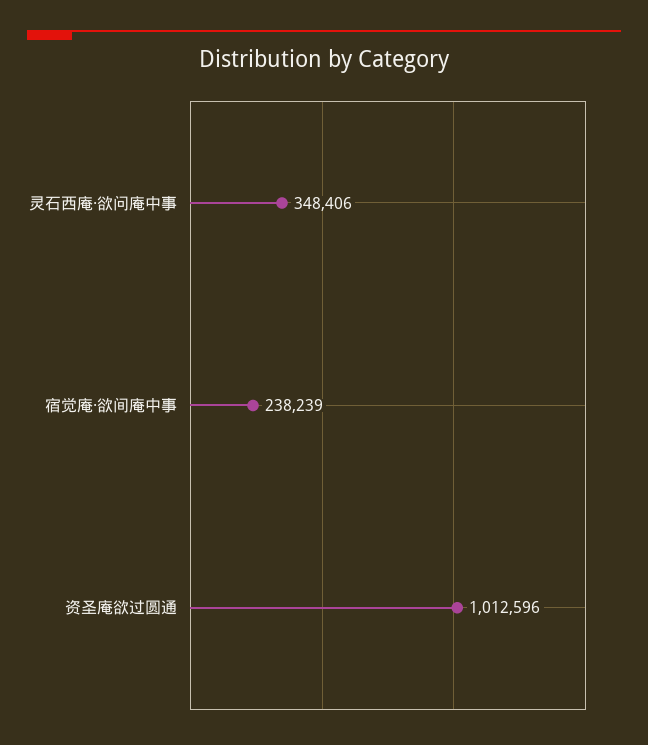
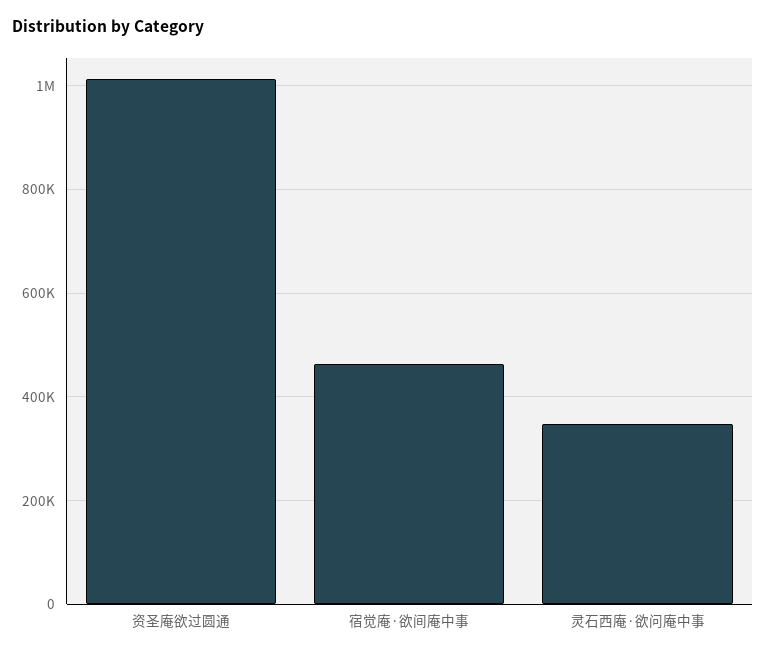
宿觉庵·欲间庵中事: 238239 -> 460000

